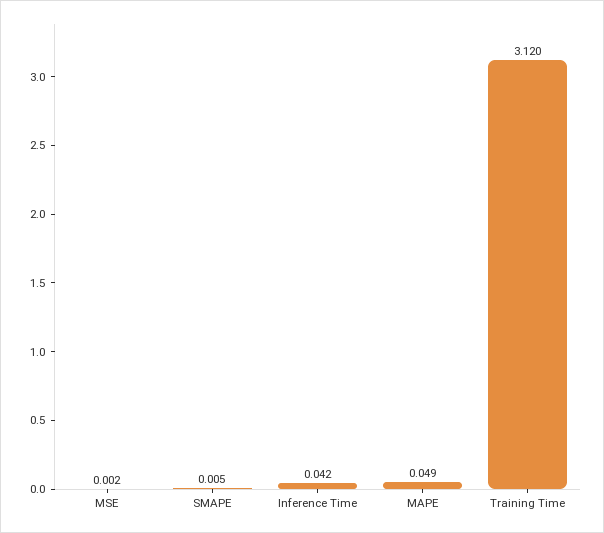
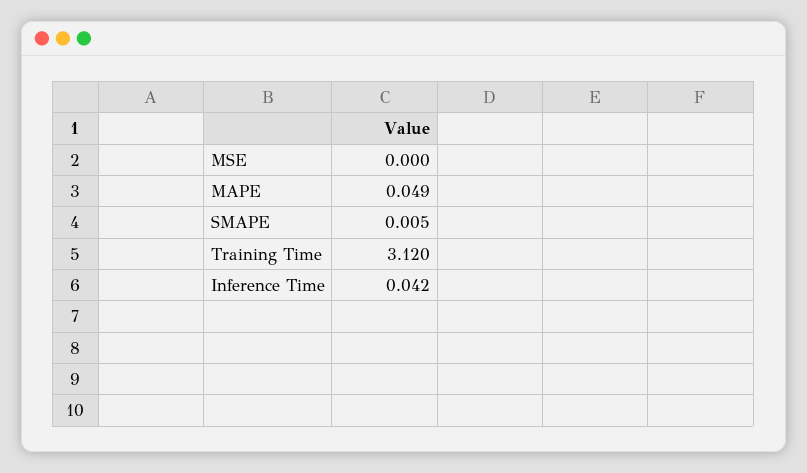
MSE: 0.002 -> 0

